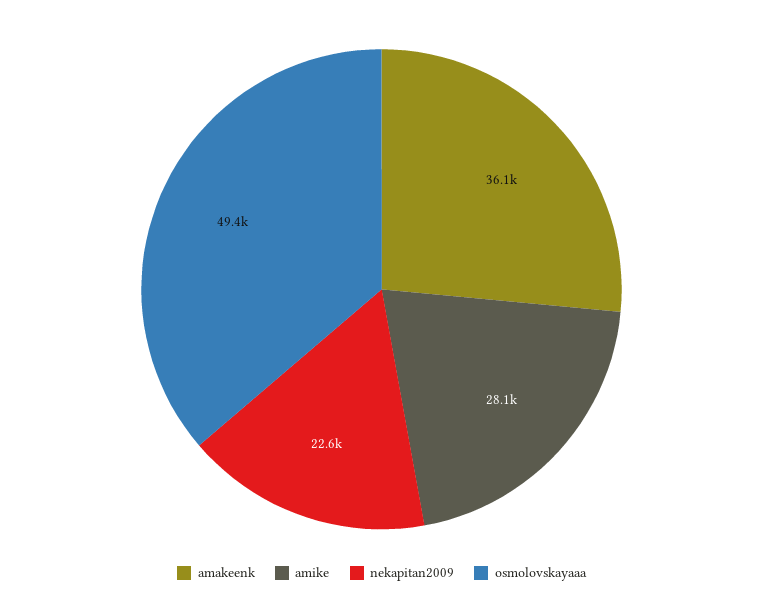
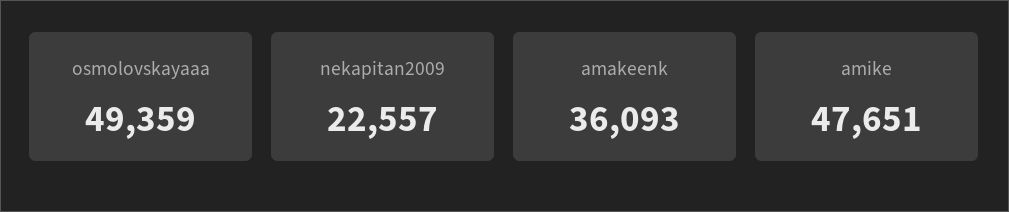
amike: 28100 -> 47651

